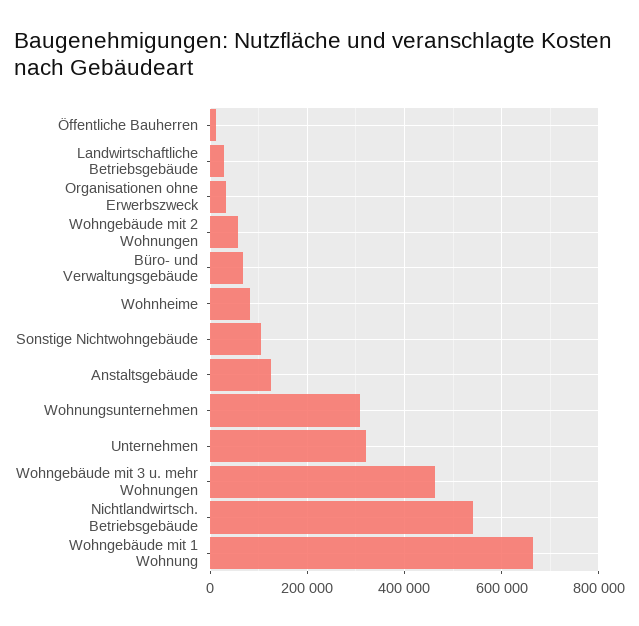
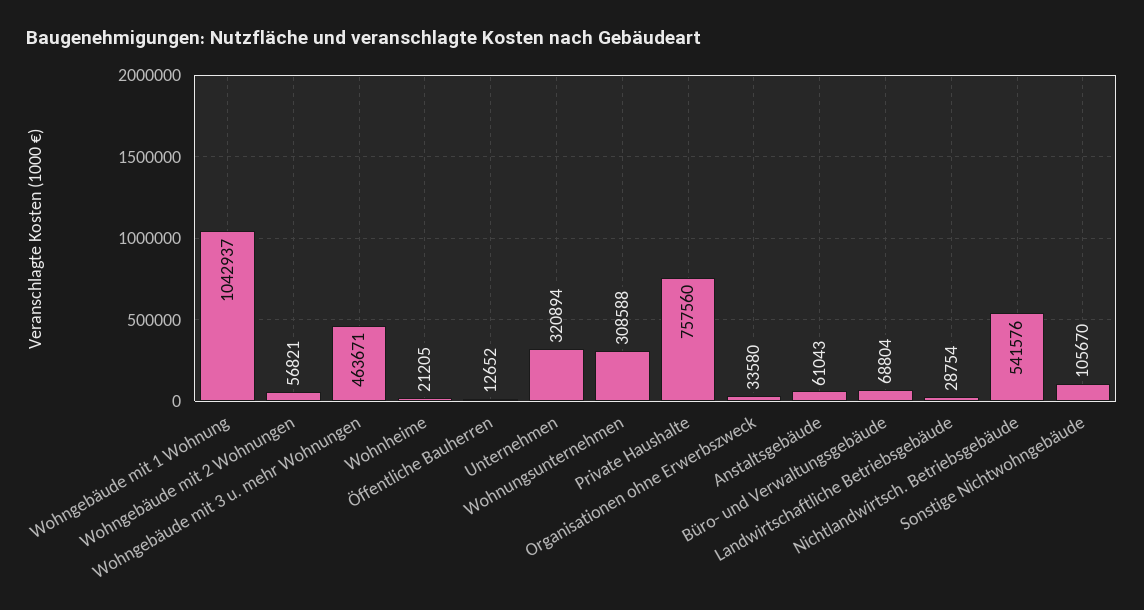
Wohnheime: 80000 -> 21205
Anstaltsgebäude: 120000 -> 61043
Wohngebäude mit 1 Wohnung: 660000 -> 1042937
Private Haushalte: none -> 757560

